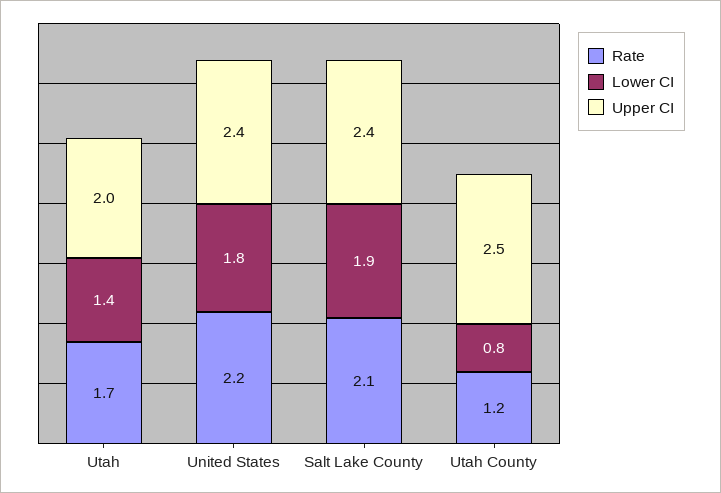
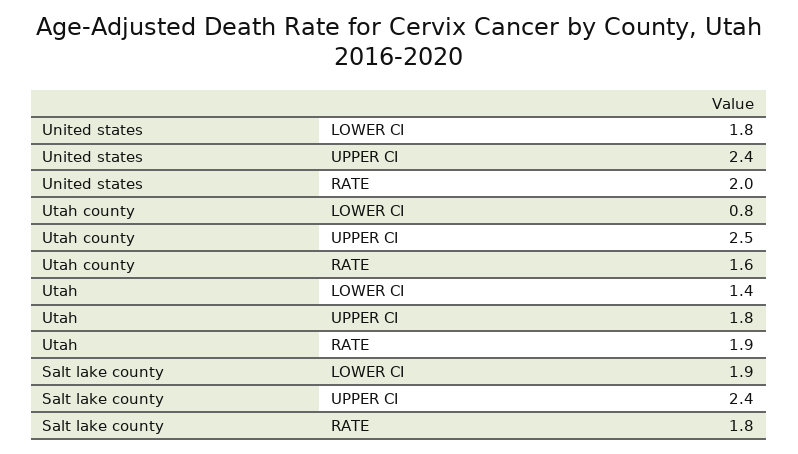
Rate, Utah: 1.7 -> 1.9
Upper CI, Utah: 2 -> 1.8
Rate, United States: 2.2 -> 2
Rate, Salt Lake County: 2.1 -> 1.8
Rate, Utah County: 1.2 -> 1.6

